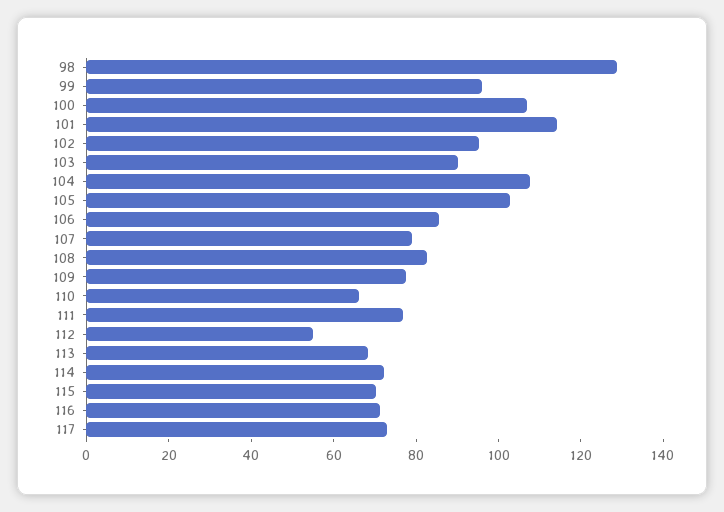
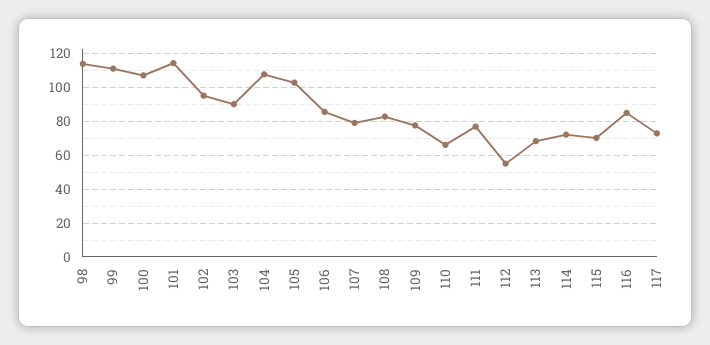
98: 130 -> 115
99: 95 -> 110
116: 70 -> 85

